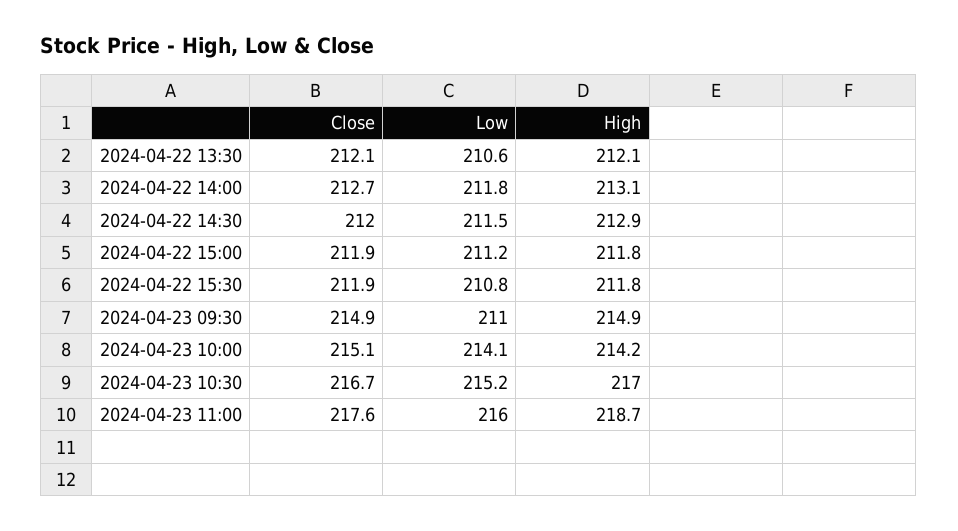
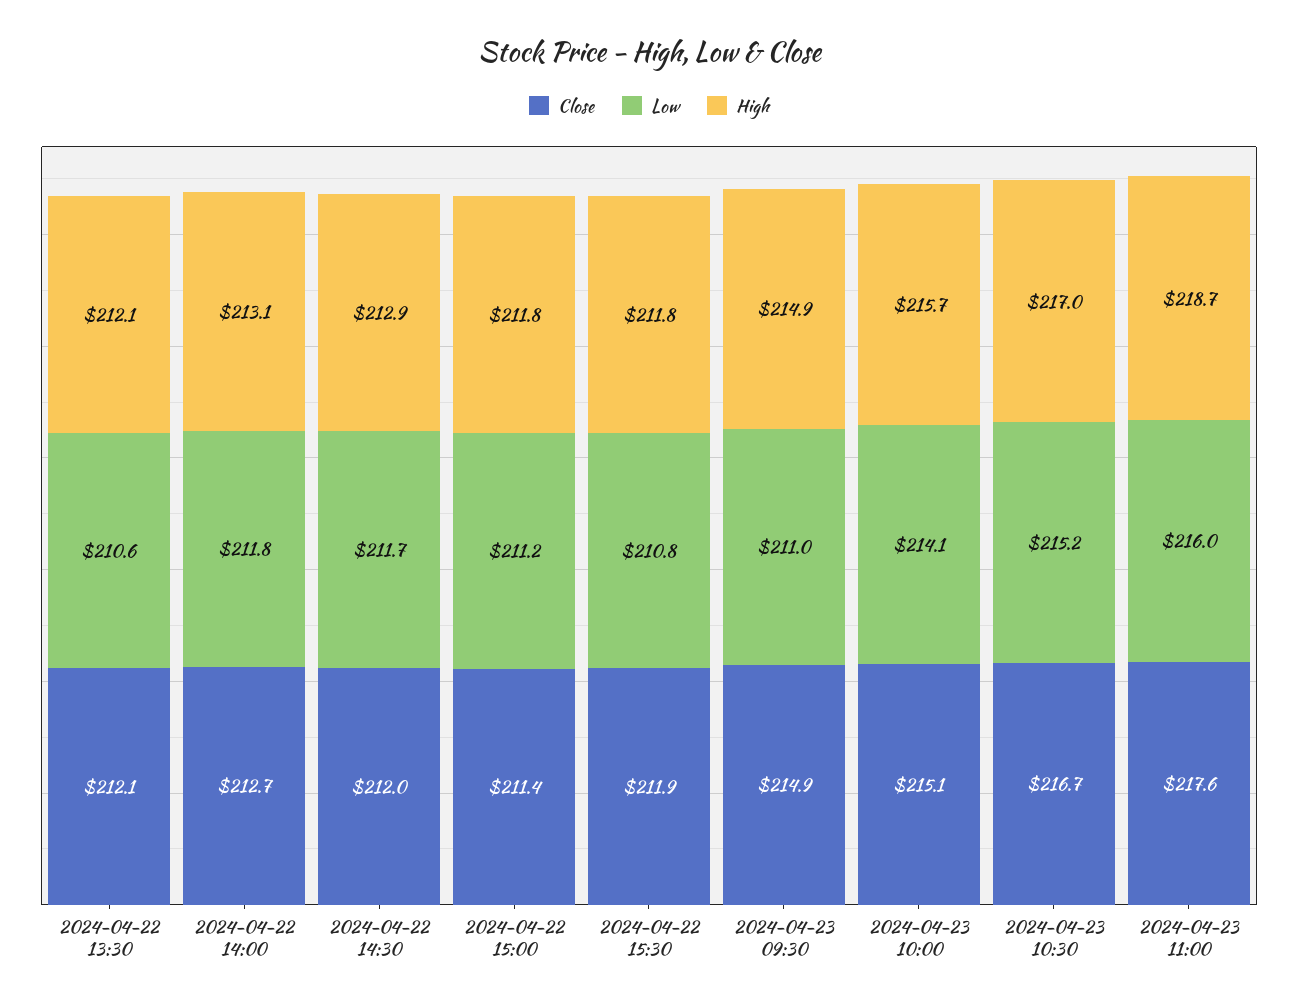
Low, 2024-04-22 14:30: 211.5 -> 211.7
Close, 2024-04-22 15:00: 211.9 -> 211.4
High, 2024-04-23 10:00: 214.2 -> 215.7

